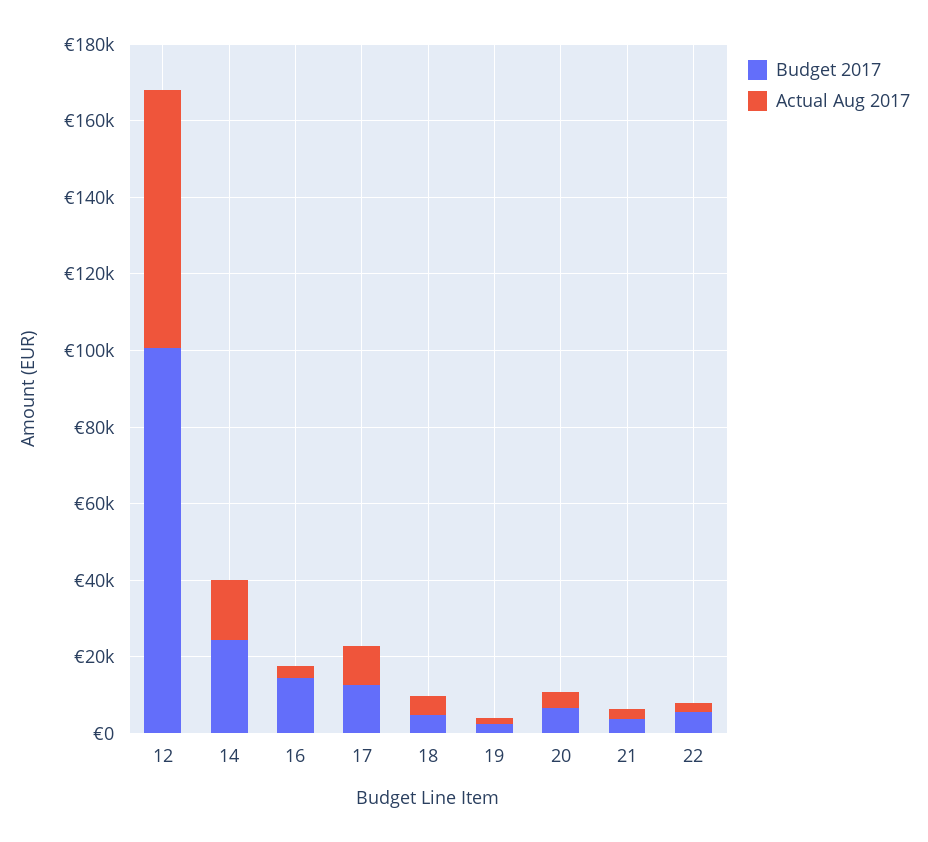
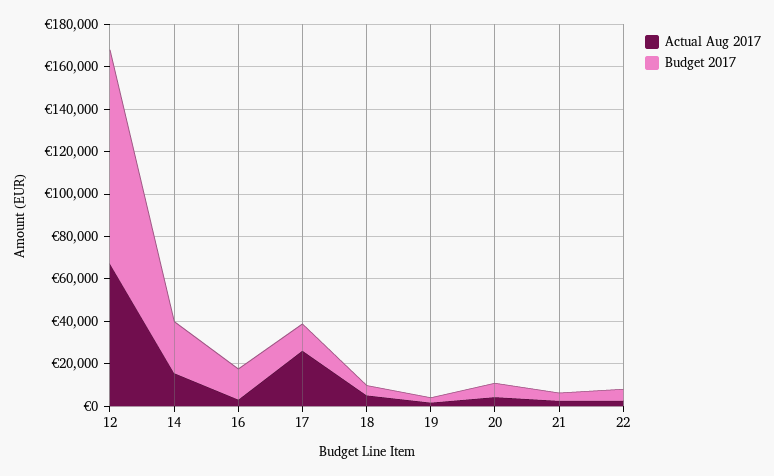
Actual Aug 2017, 17: 10000 -> 25000

